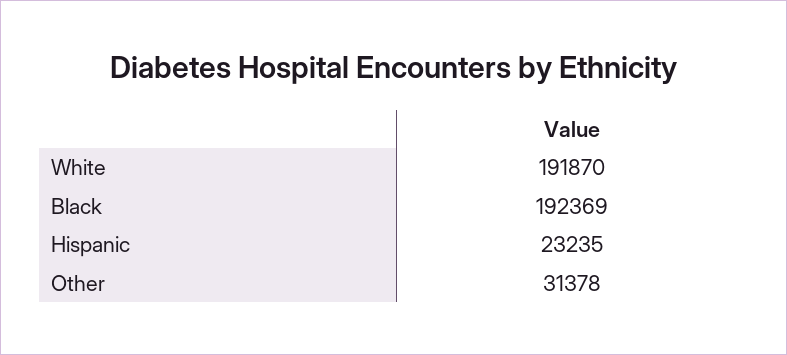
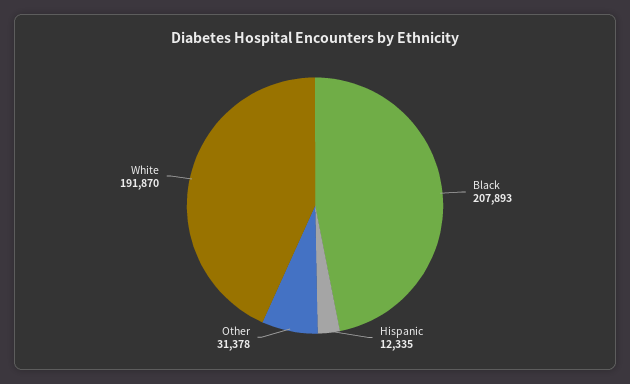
Black: 192369 -> 207893
Hispanic: 23235 -> 12335

